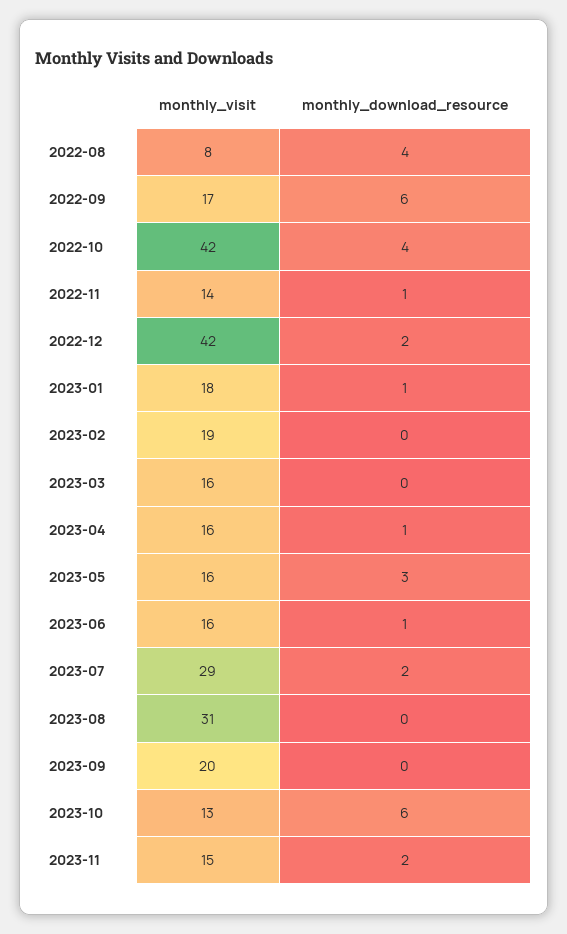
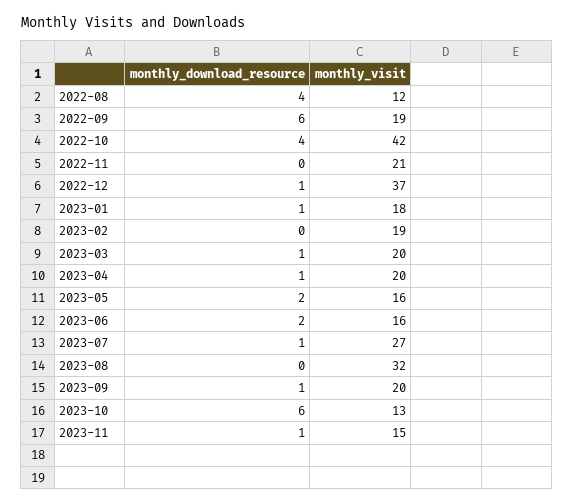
monthly_visit, 2022-08: 8 -> 12
monthly_visit, 2022-09: 17 -> 19
monthly_visit, 2022-11: 14 -> 21
monthly_download_resource, 2022-11: 1 -> 0
monthly_visit, 2022-12: 42 -> 37
monthly_download_resource, 2022-12: 2 -> 1
monthly_visit, 2023-03: 16 -> 20
monthly_download_resource, 2023-03: 0 -> 1
monthly_visit, 2023-04: 16 -> 20
monthly_download_resource, 2023-05: 3 -> 2
monthly_download_resource, 2023-06: 1 -> 2
monthly_visit, 2023-07: 29 -> 27
monthly_download_resource, 2023-07: 2 -> 1
monthly_visit, 2023-08: 31 -> 32
monthly_download_resource, 2023-09: 0 -> 1
monthly_download_resource, 2023-11: 2 -> 1

